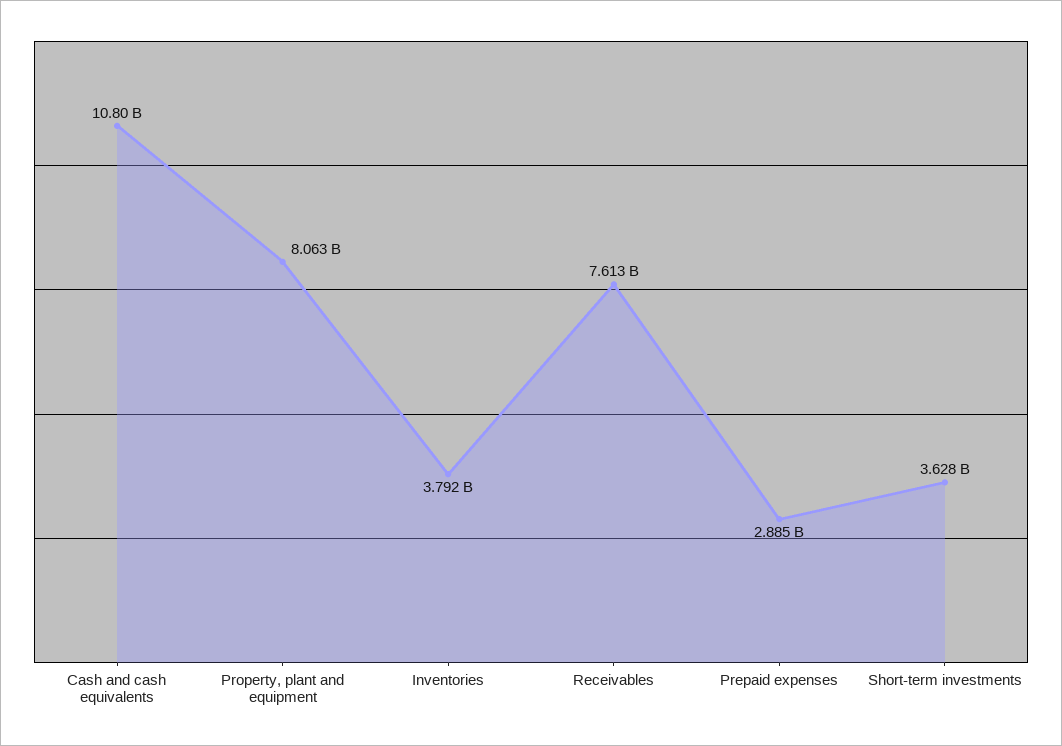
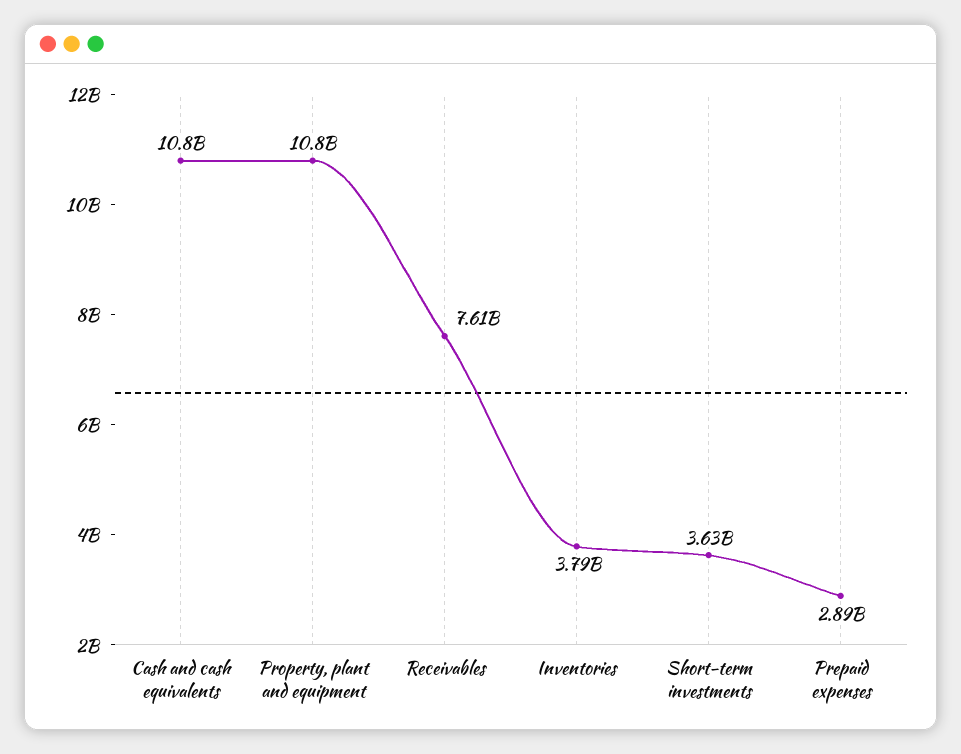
Property, plant and equipment: 8063000000 -> 10800000000

